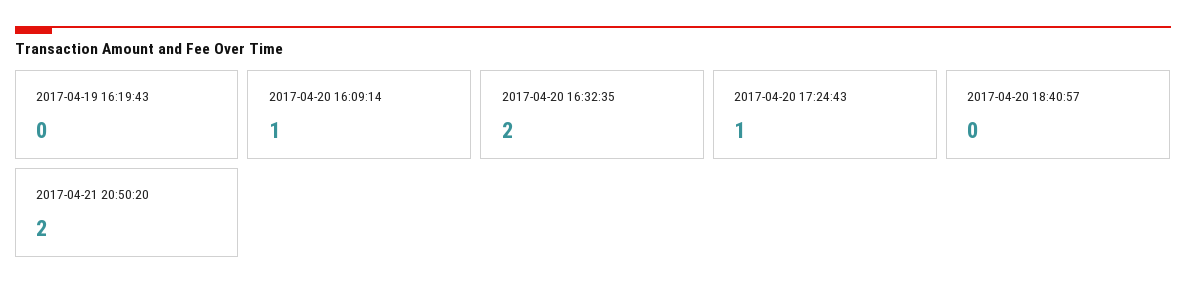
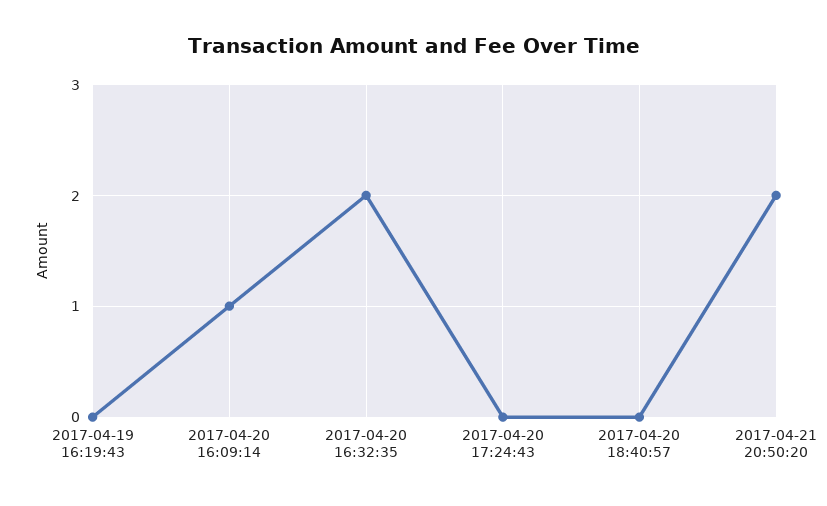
2017-04-20 17:24:43: 1 -> 0

